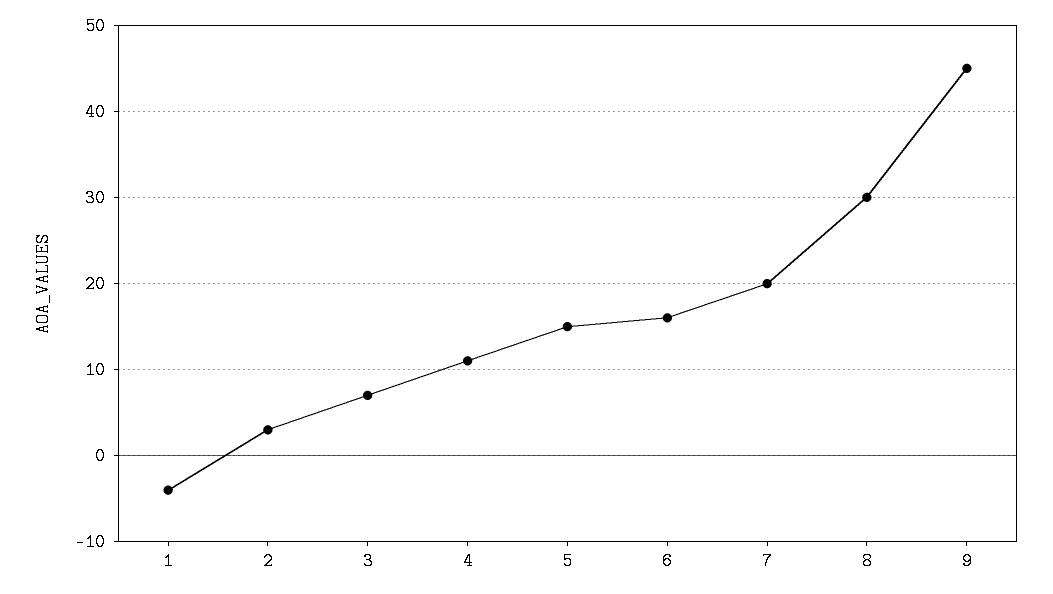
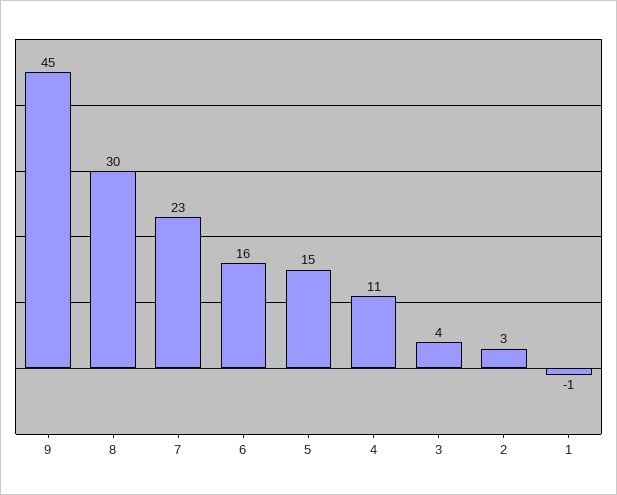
1: -4 -> -1
3: 7 -> 4
7: 20 -> 23

